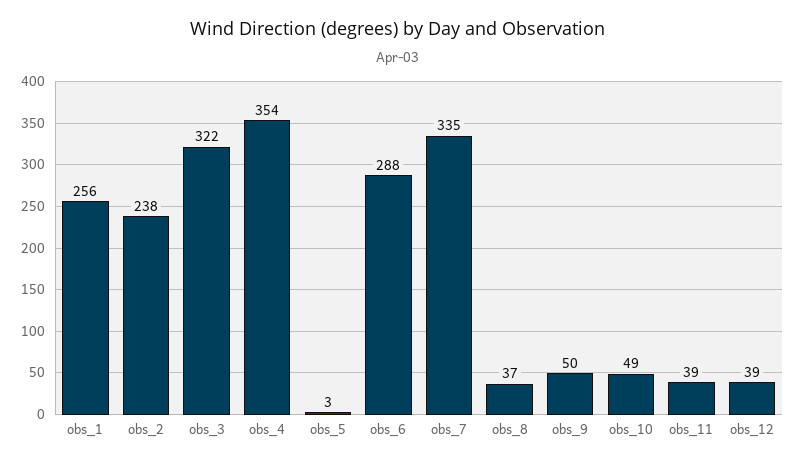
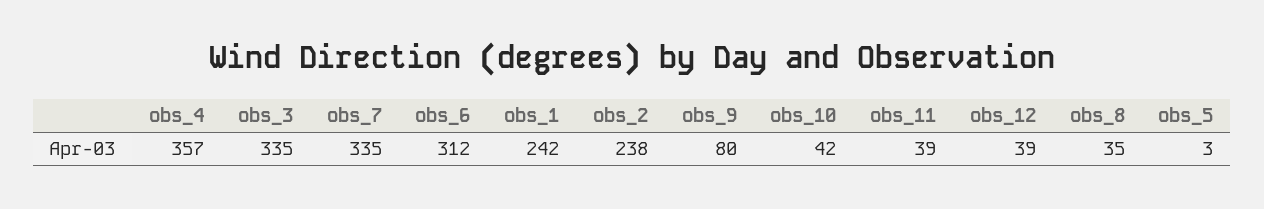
obs_1: 256 -> 242
obs_3: 322 -> 335
obs_4: 354 -> 357
obs_6: 288 -> 312
obs_8: 37 -> 35
obs_9: 50 -> 80
obs_10: 49 -> 42

